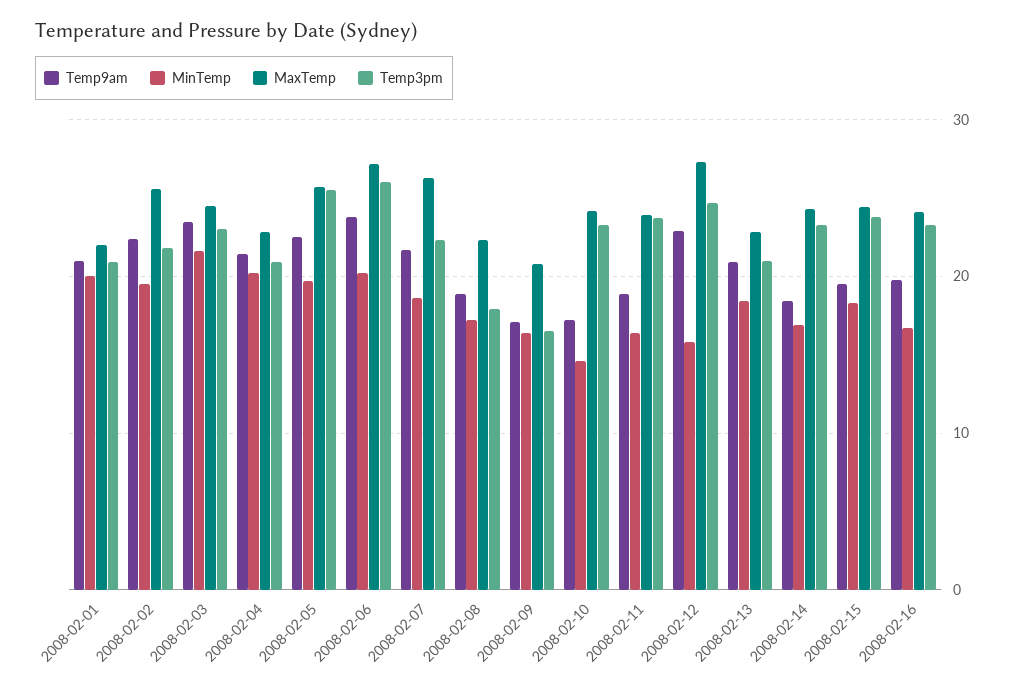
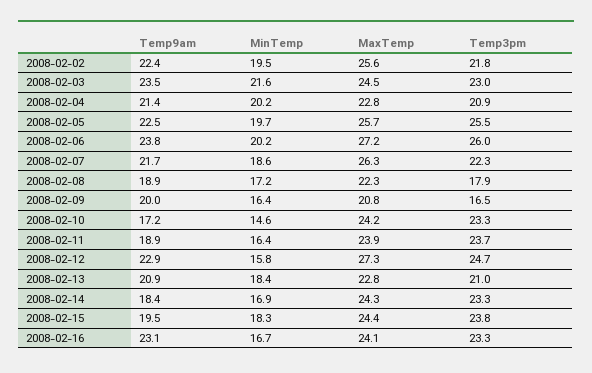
Temp9am, 2008-02-01: 21 -> none
MinTemp, 2008-02-01: 20 -> none
MaxTemp, 2008-02-01: 22 -> none
Temp3pm, 2008-02-01: 21 -> none
Temp9am, 2008-02-09: 17 -> 20
Temp9am, 2008-02-16: 20 -> 23.1

